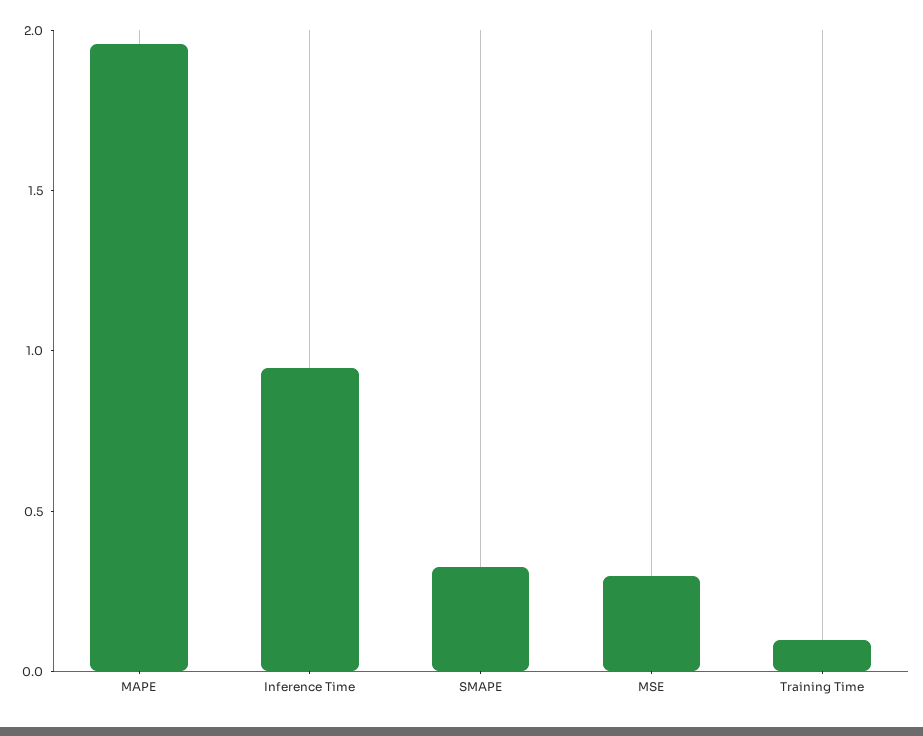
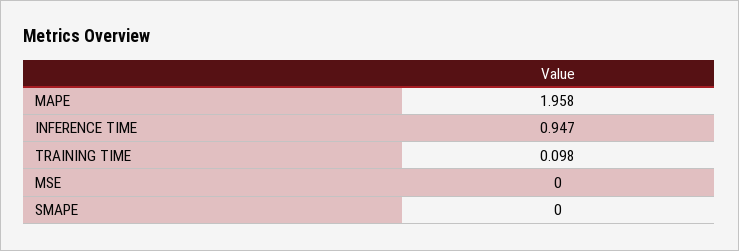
SMAPE: 0.3 -> 0
MSE: 0.3 -> 0

